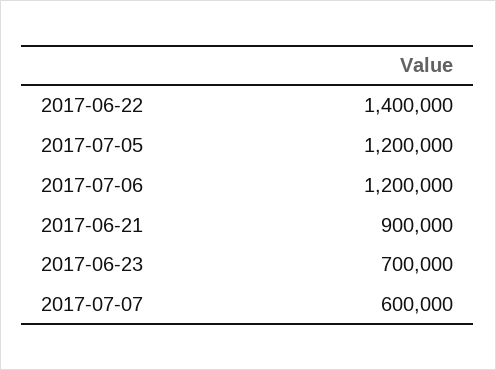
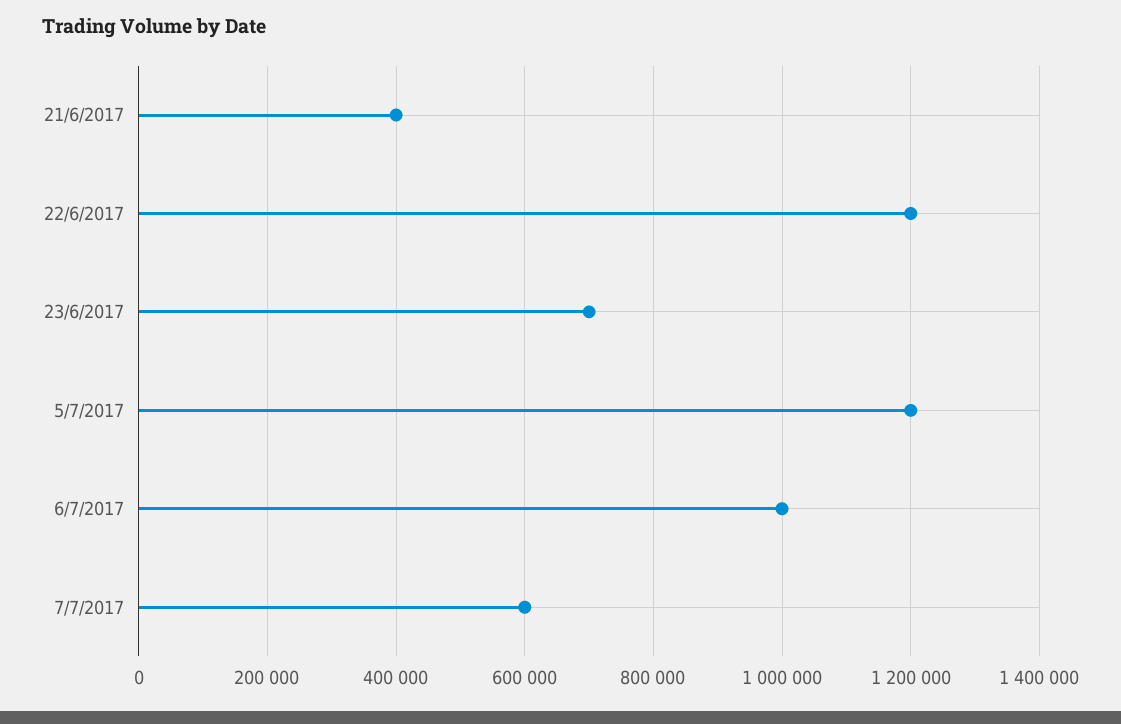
2017-06-22: 1400000 -> 1200000
2017-07-06: 1200000 -> 1000000
2017-06-21: 900000 -> 400000

